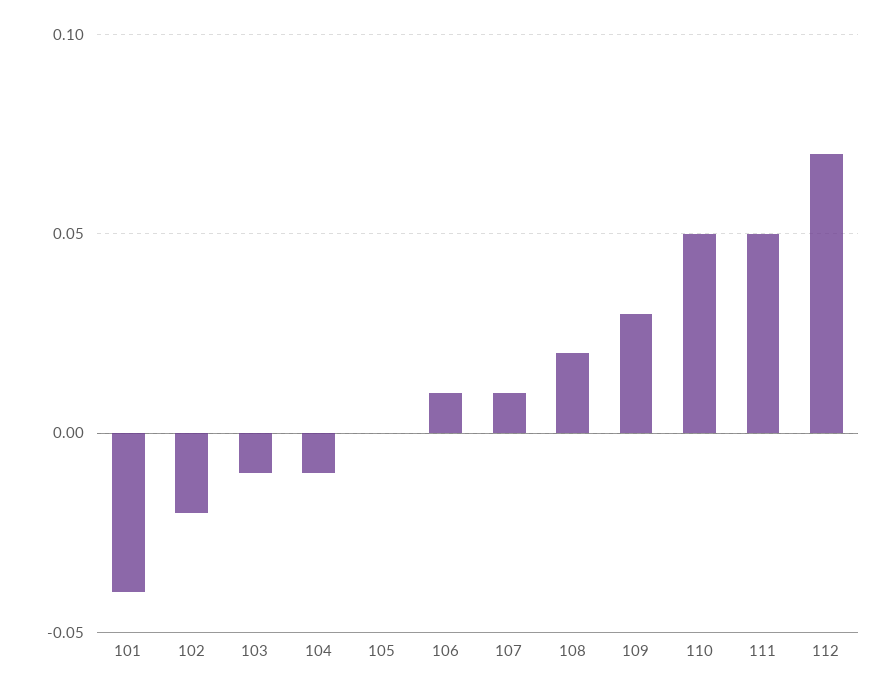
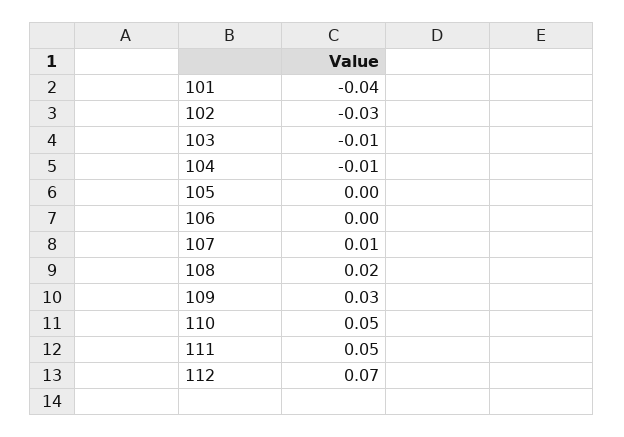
102: -0.02 -> -0.03
106: 0.01 -> 0

